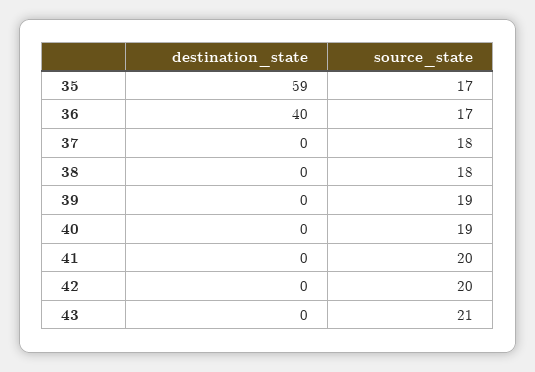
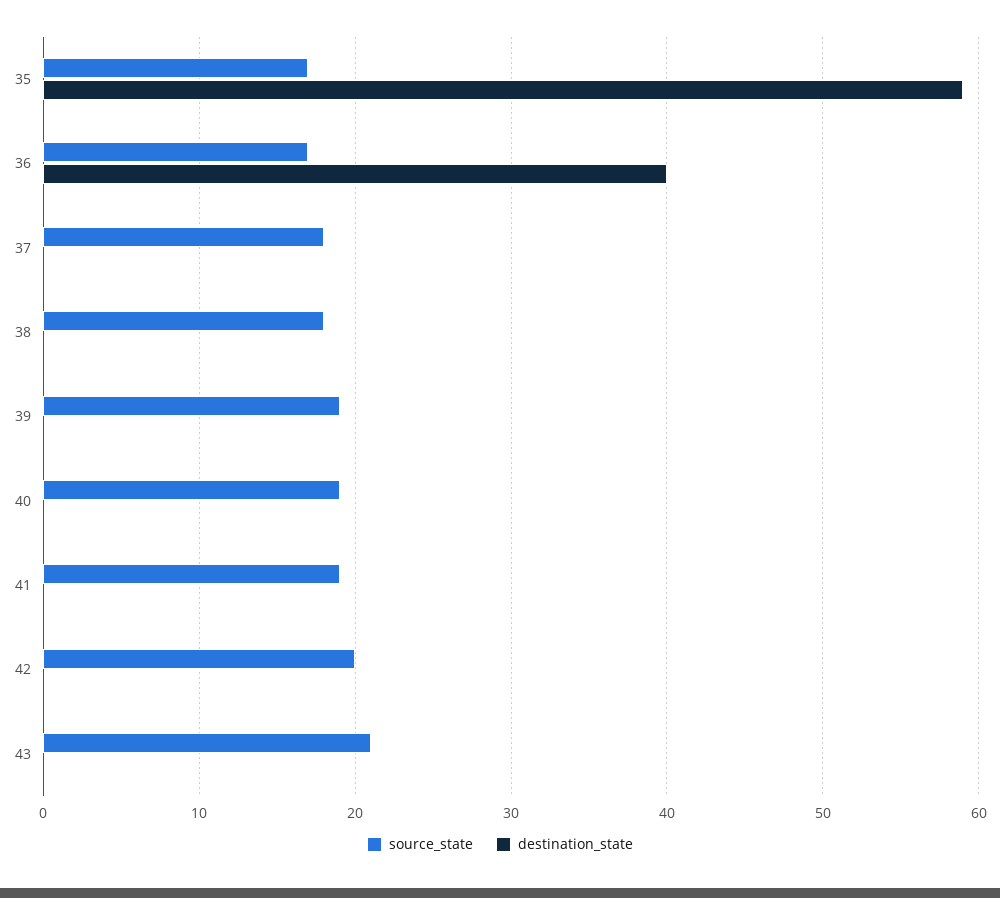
source_state, 41: 20 -> 19

